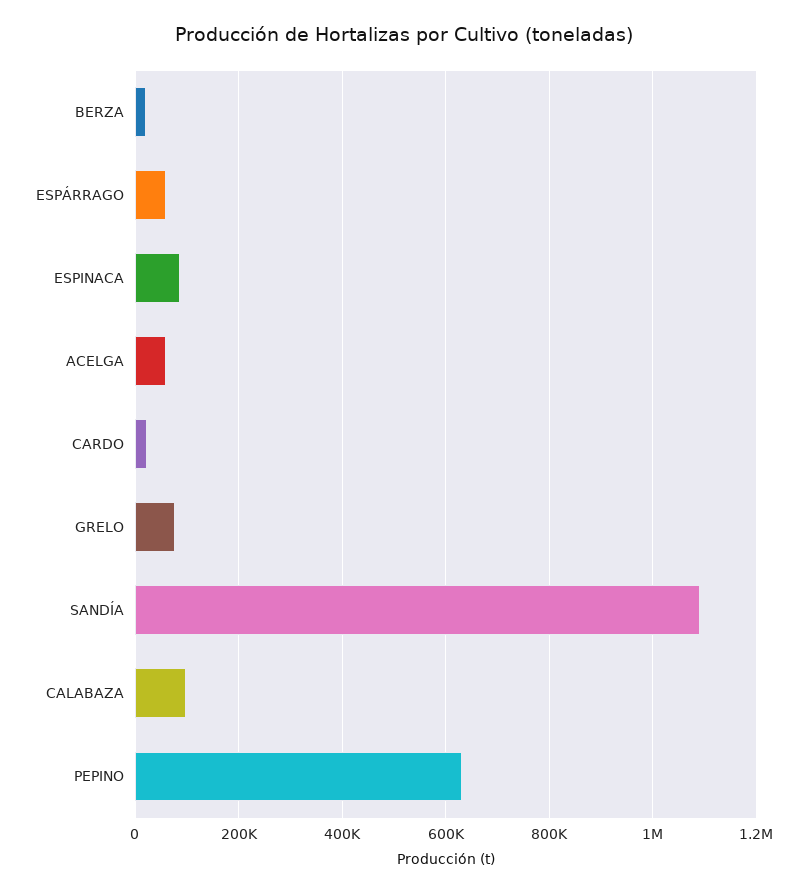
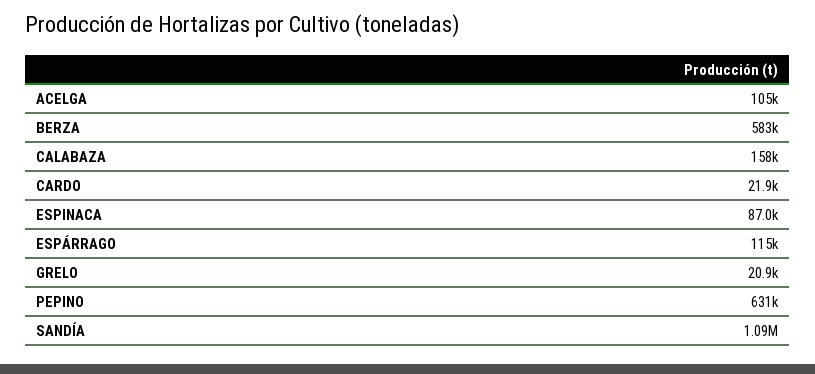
BERZA: 20000 -> 583000
ESPÁRRAGO: 60000 -> 115000
ACELGA: 60000 -> 105000
GRELO: 80000 -> 20900
CALABAZA: 100000 -> 158000

